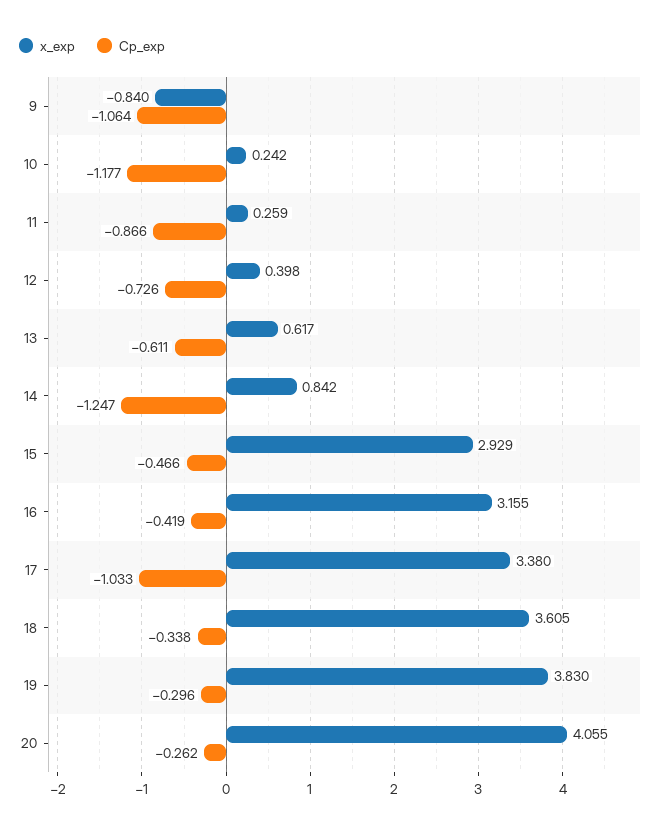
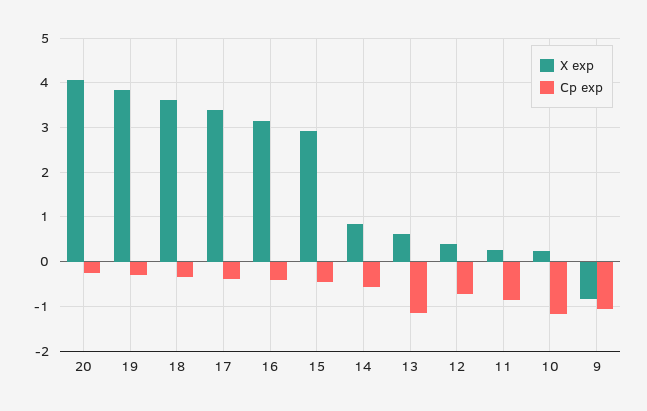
Cp_exp, 13: -0.611 -> -1.2
Cp_exp, 14: -1.247 -> -0.6
Cp_exp, 17: -1.033 -> -0.4

